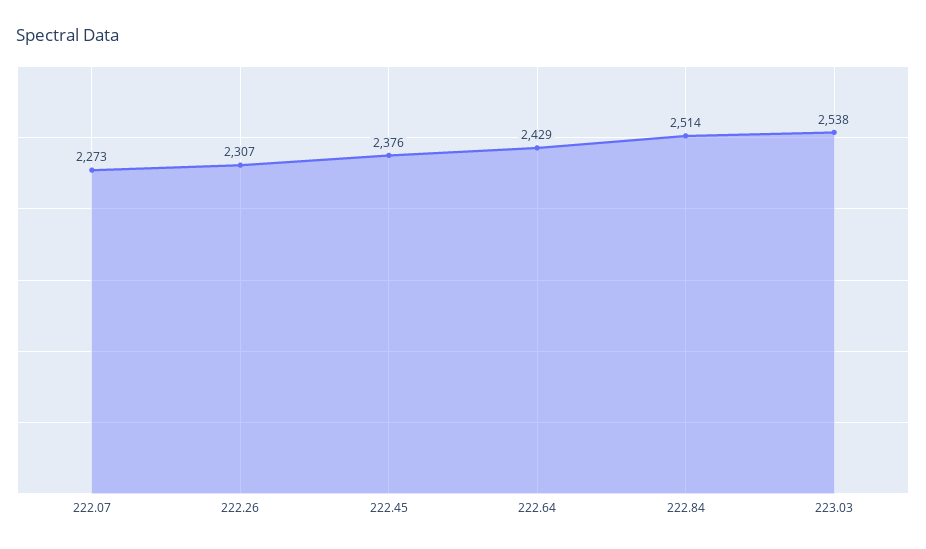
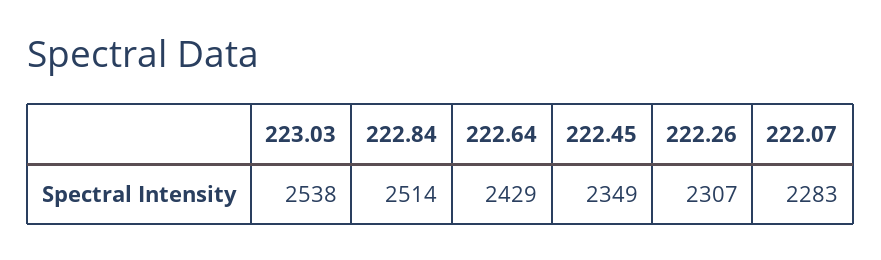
222.07: 2273 -> 2283
222.45: 2376 -> 2349

